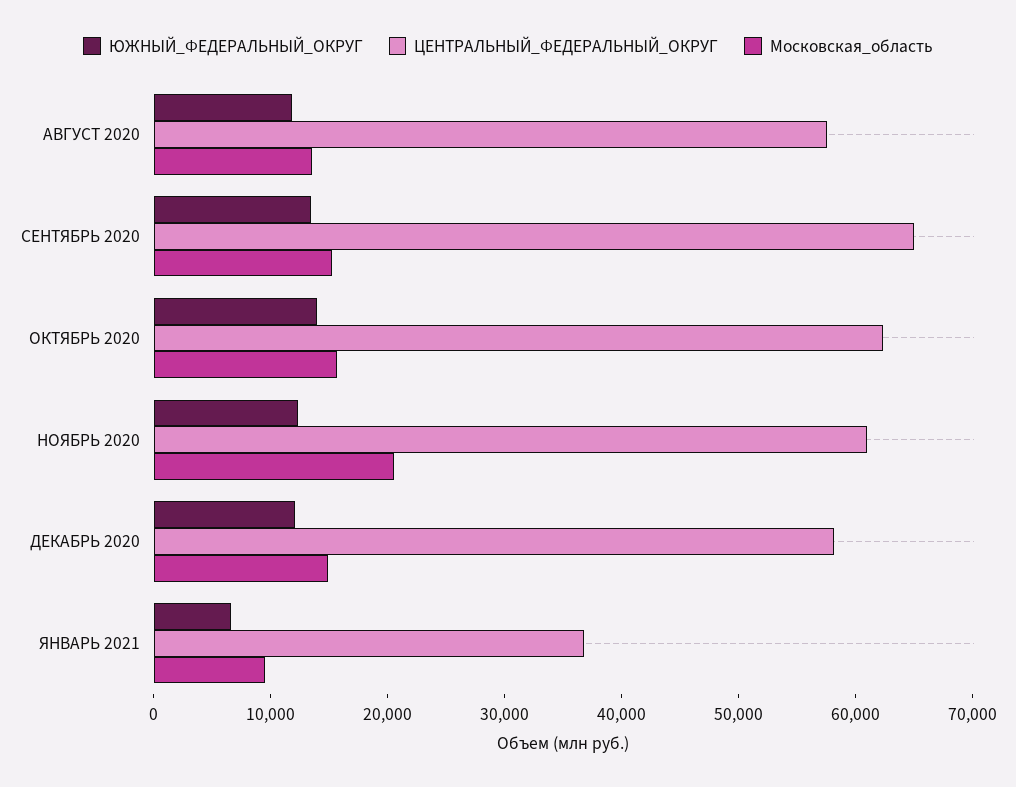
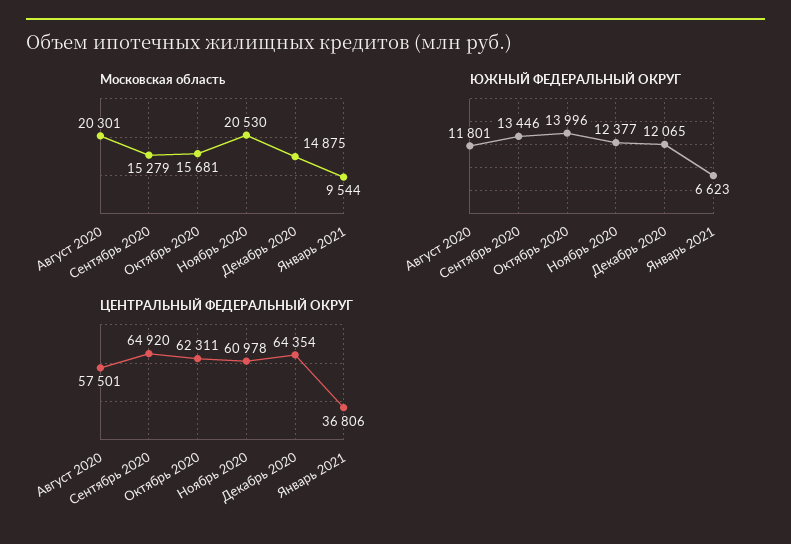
Московская_область, АВГУСТ 2020: 14000 -> 20301
ЦЕНТРАЛЬНЫЙ_ФЕДЕРАЛЬНЫЙ_ОКРУГ, ДЕКАБРЬ 2020: 58000 -> 64354

